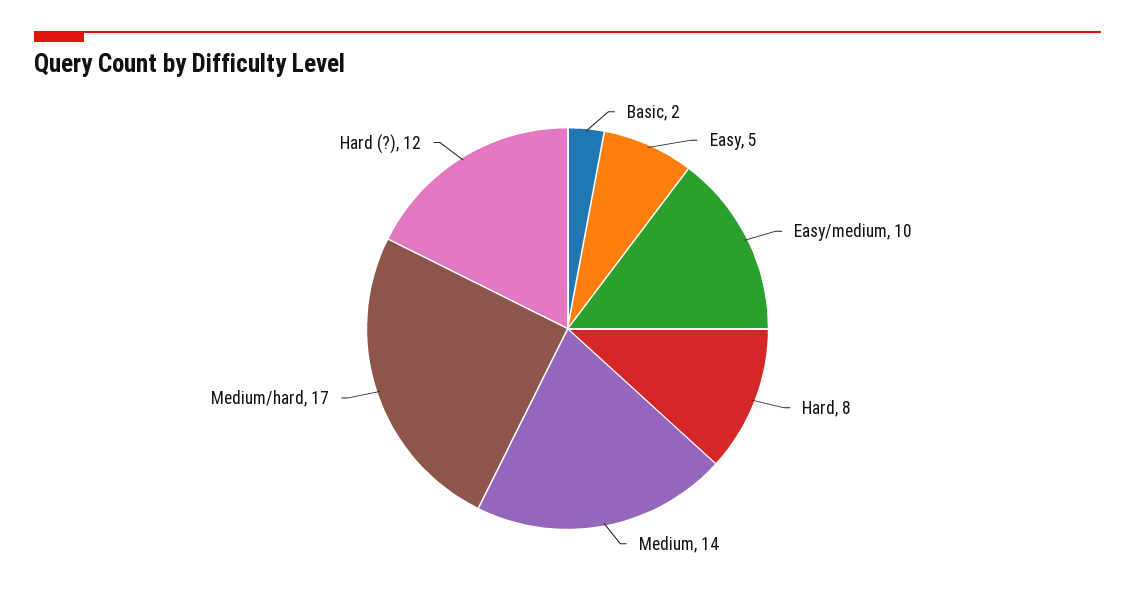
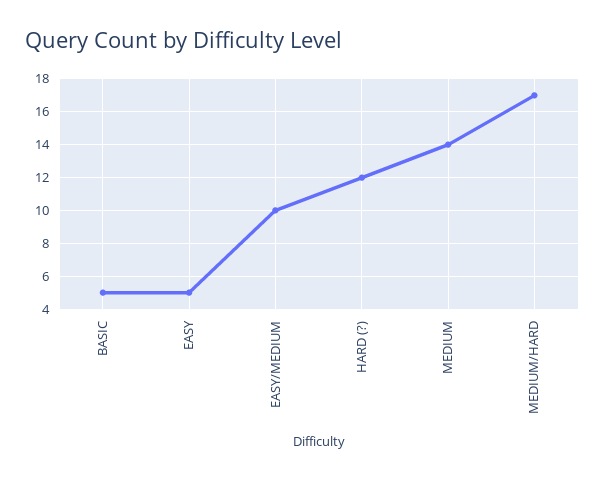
Basic: 2 -> 5
Hard: 8 -> none

